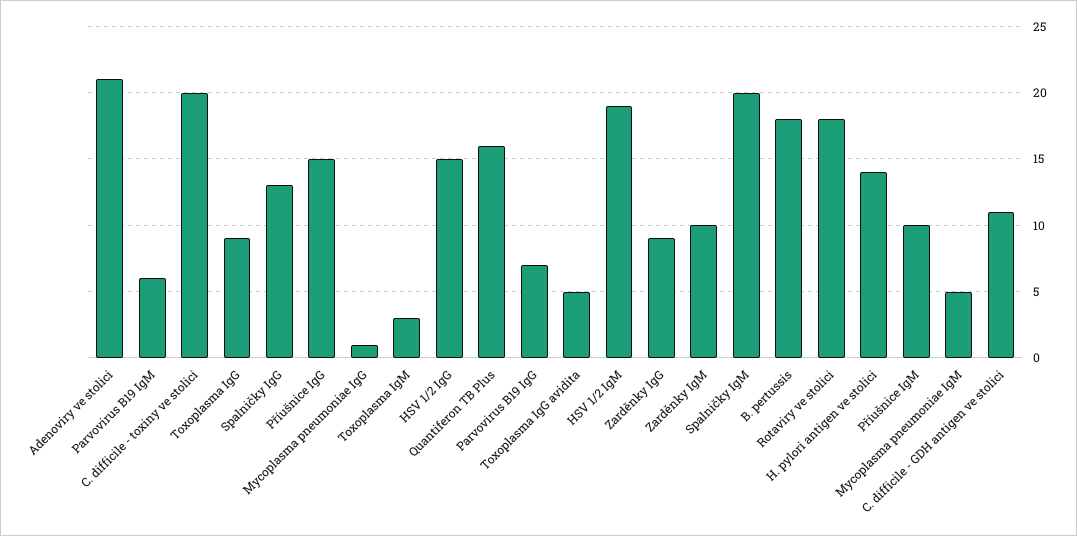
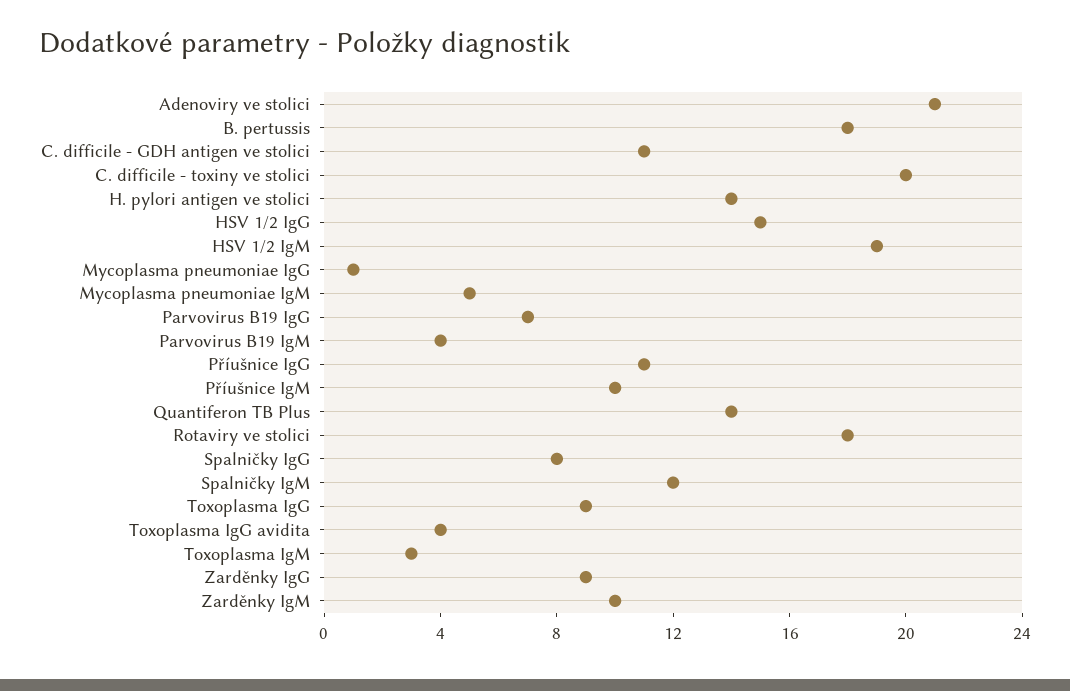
Parvovirus B19 IgM: 6 -> 4
Spalničky IgG: 13 -> 8
Příušnice IgG: 15 -> 11
Quantiferon TB Plus: 16 -> 14
Toxoplasma IgG avidita: 5 -> 4
Spalničky IgM: 20 -> 12

